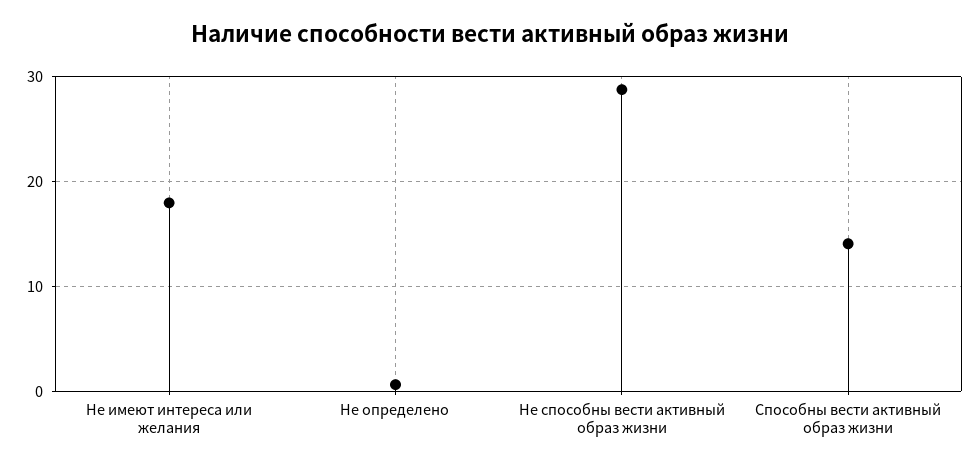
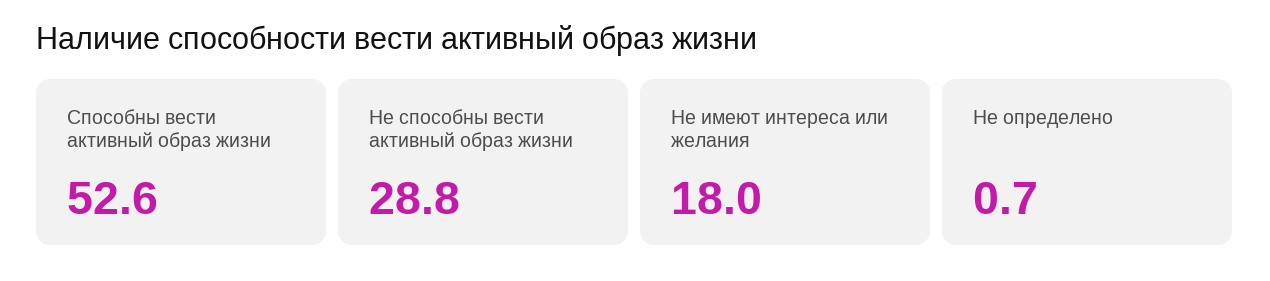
Способны вести активный образ жизни: 14 -> 52.6

